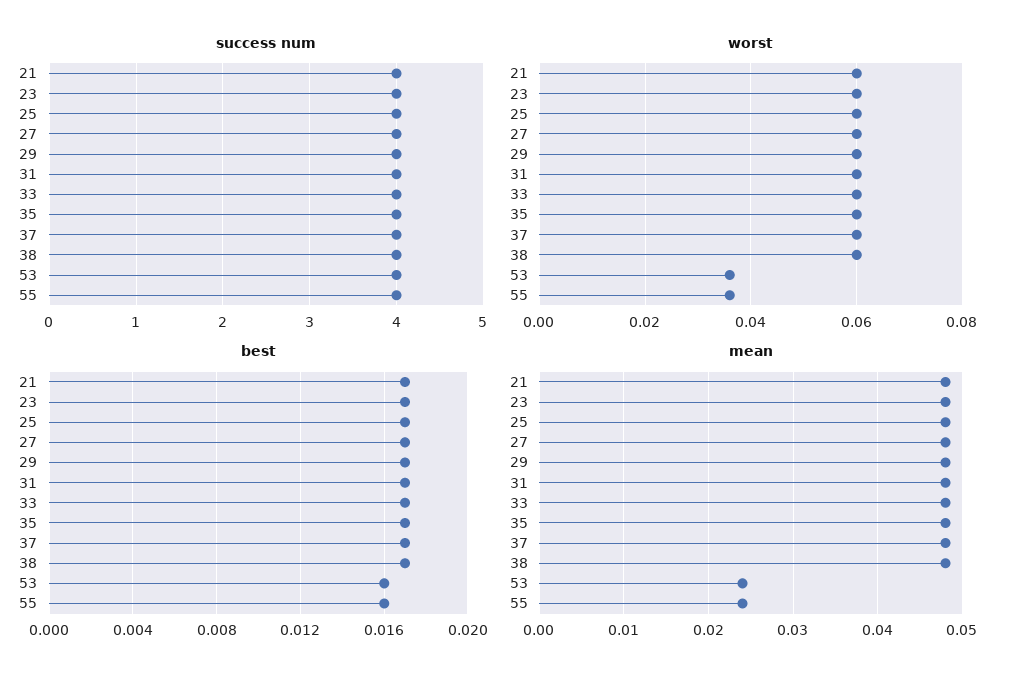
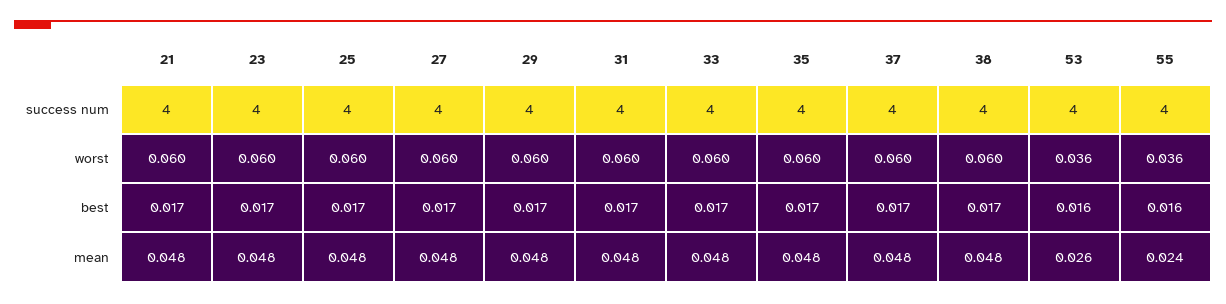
mean, 53: 0.024 -> 0.026

